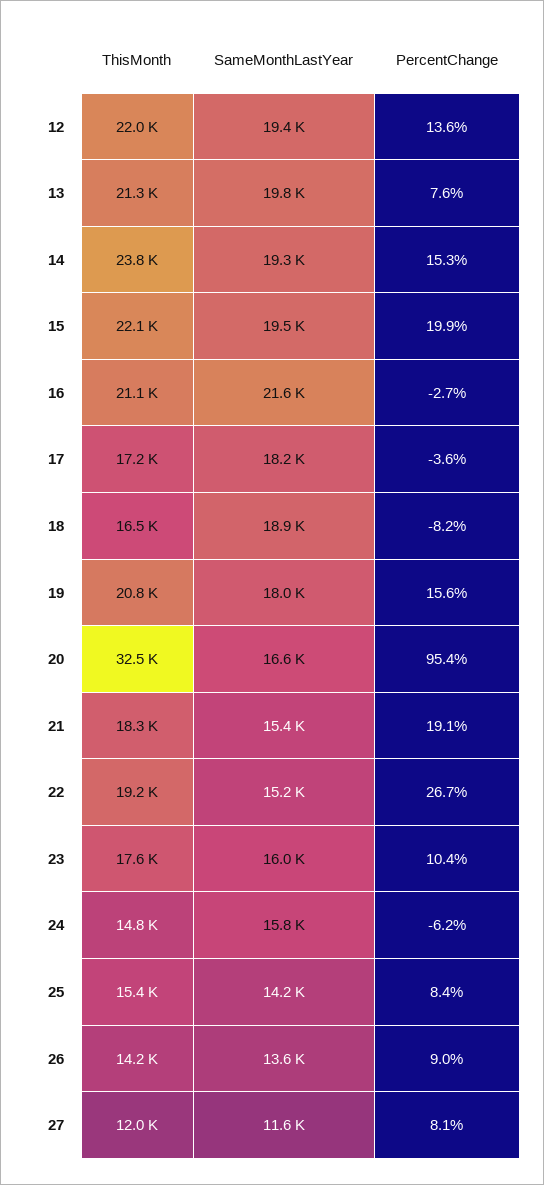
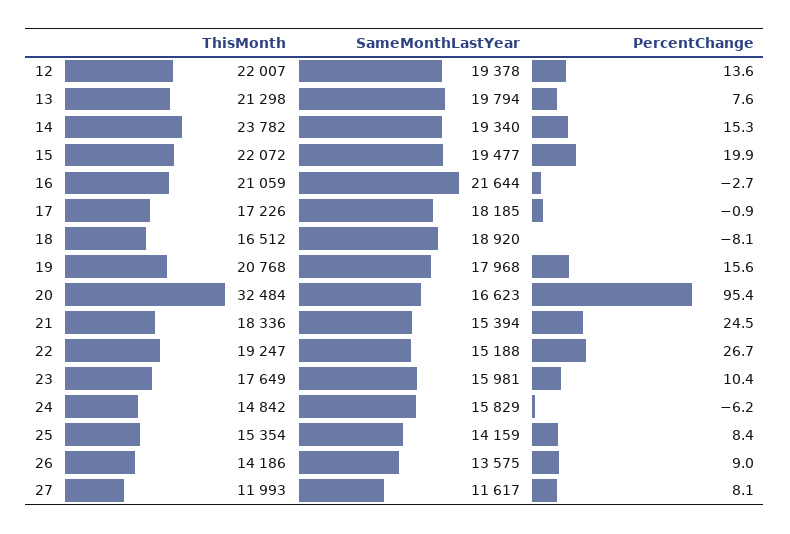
PercentChange, 17: -3.6 -> -0.9
PercentChange, 18: -8.2 -> -8.1
PercentChange, 21: 19.1 -> 24.5

